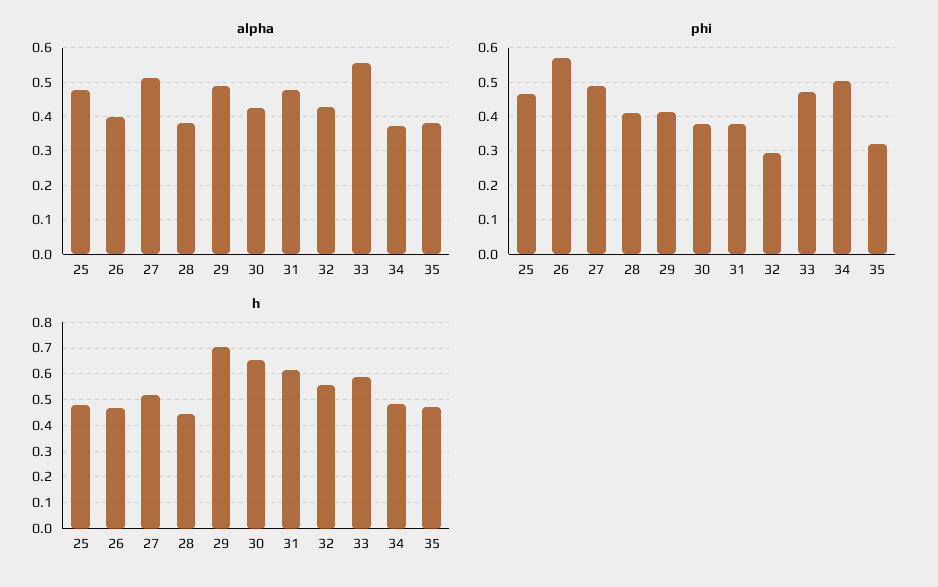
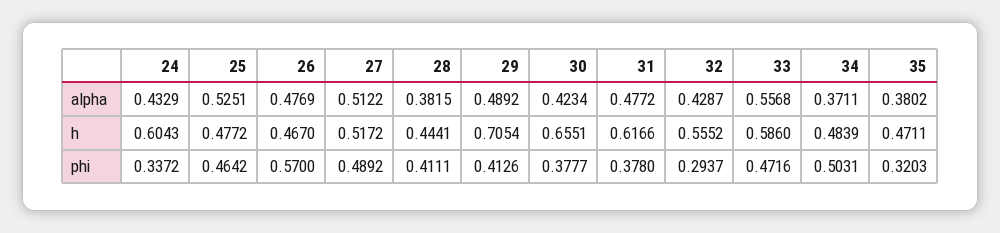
alpha, 25: 0.48 -> 0.5251
alpha, 26: 0.4 -> 0.4769
alpha, 24: none -> 0.4329
h, 24: none -> 0.6043
phi, 24: none -> 0.3372

